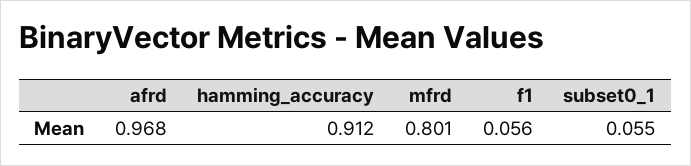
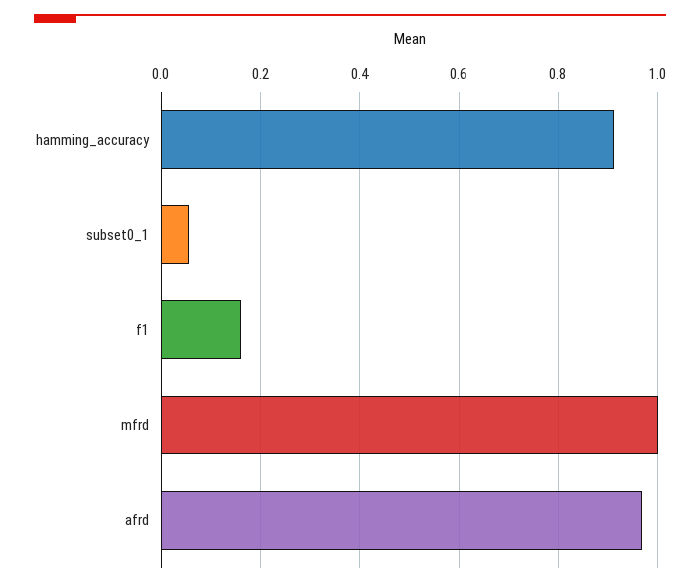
mfrd: 0.801 -> 1
f1: 0.056 -> 0.16

